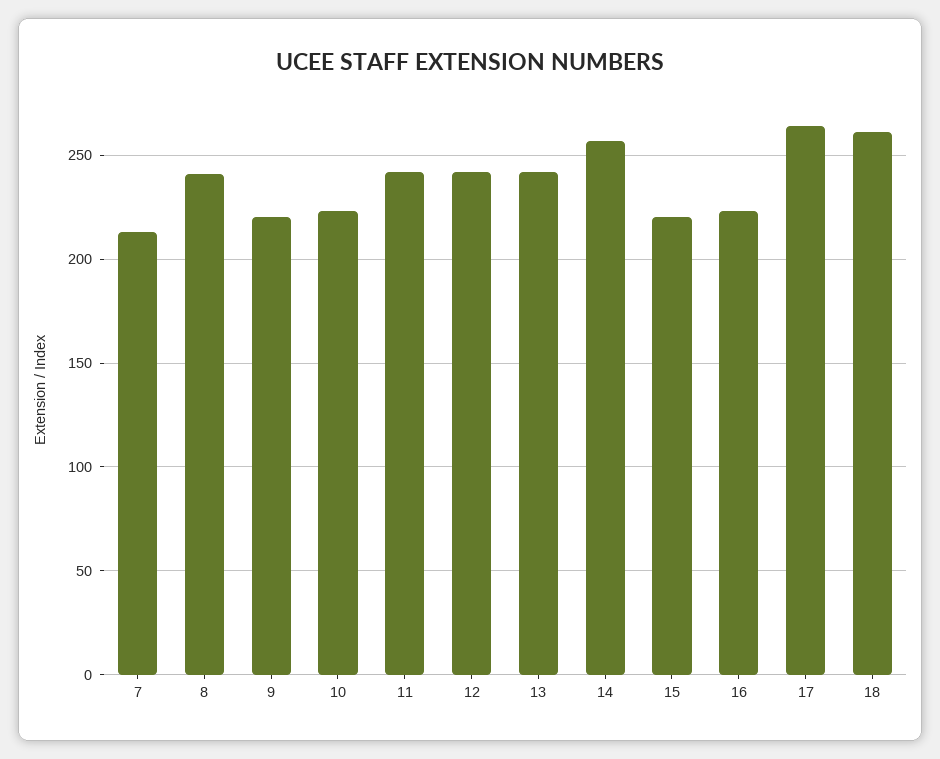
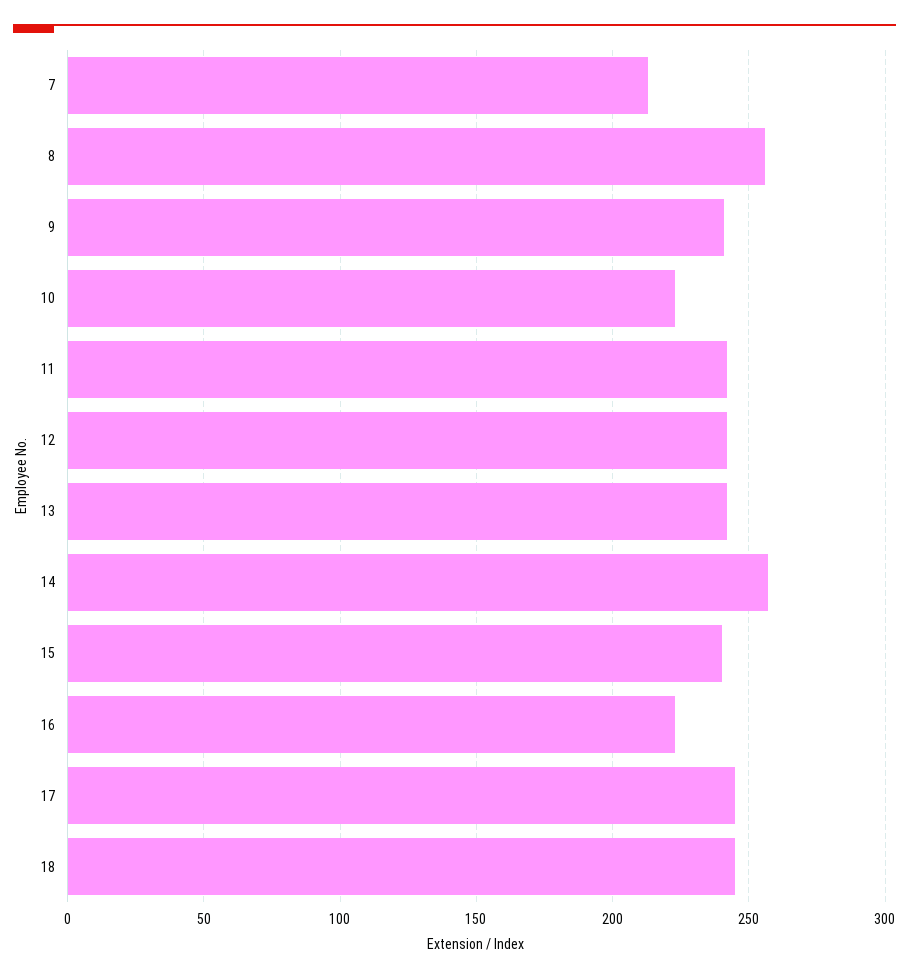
8: 240 -> 255
9: 220 -> 240
15: 220 -> 240
17: 265 -> 245
18: 260 -> 245

